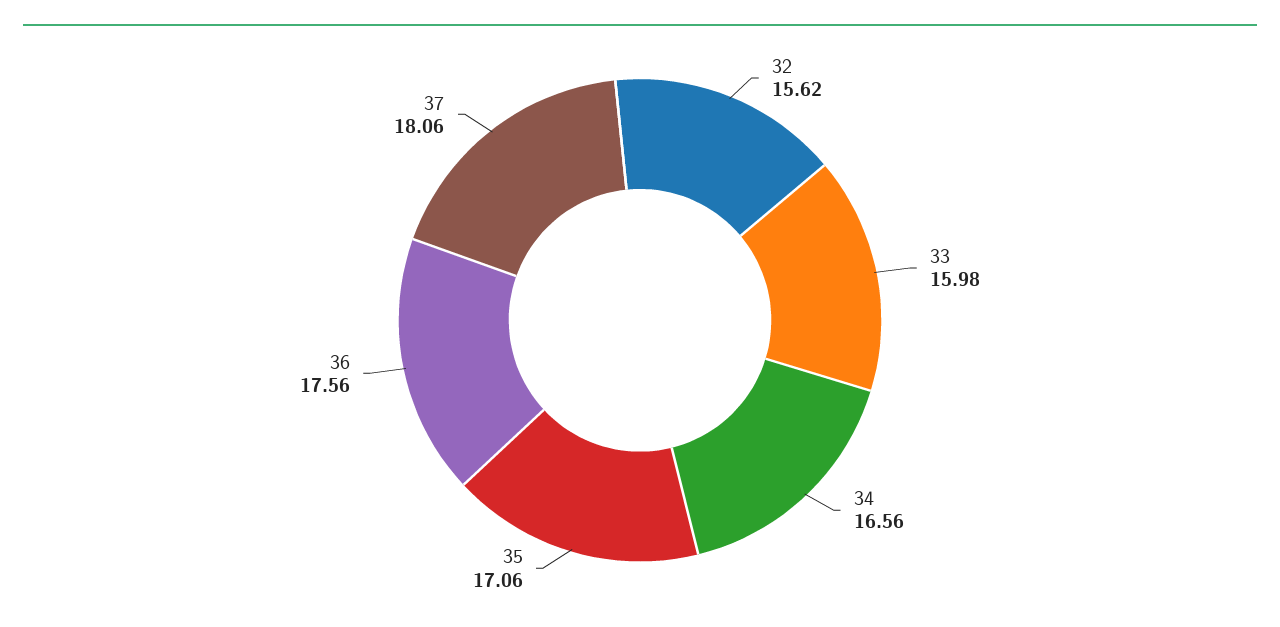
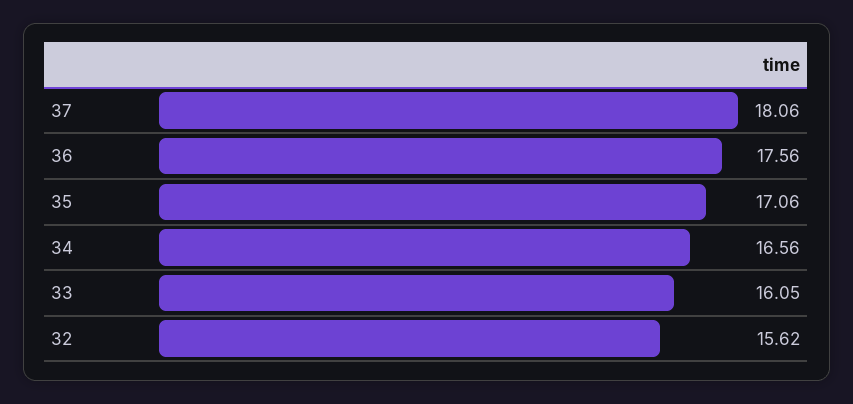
33: 15.98 -> 16.05

